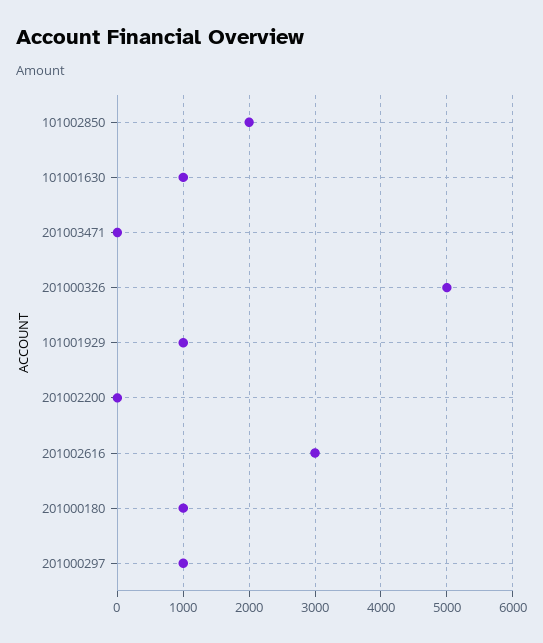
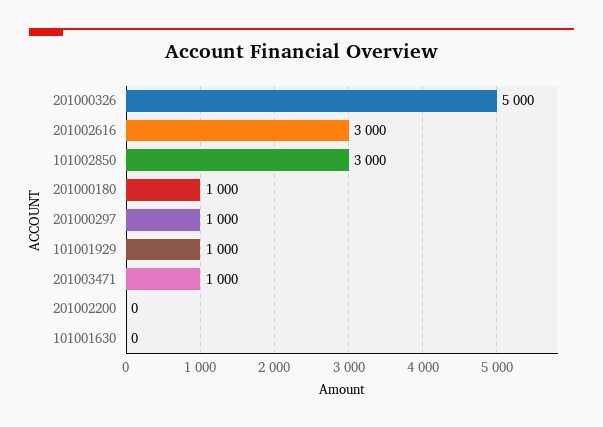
101002850: 2000 -> 3000
101001630: 1000 -> 0
201003471: 0 -> 1000

